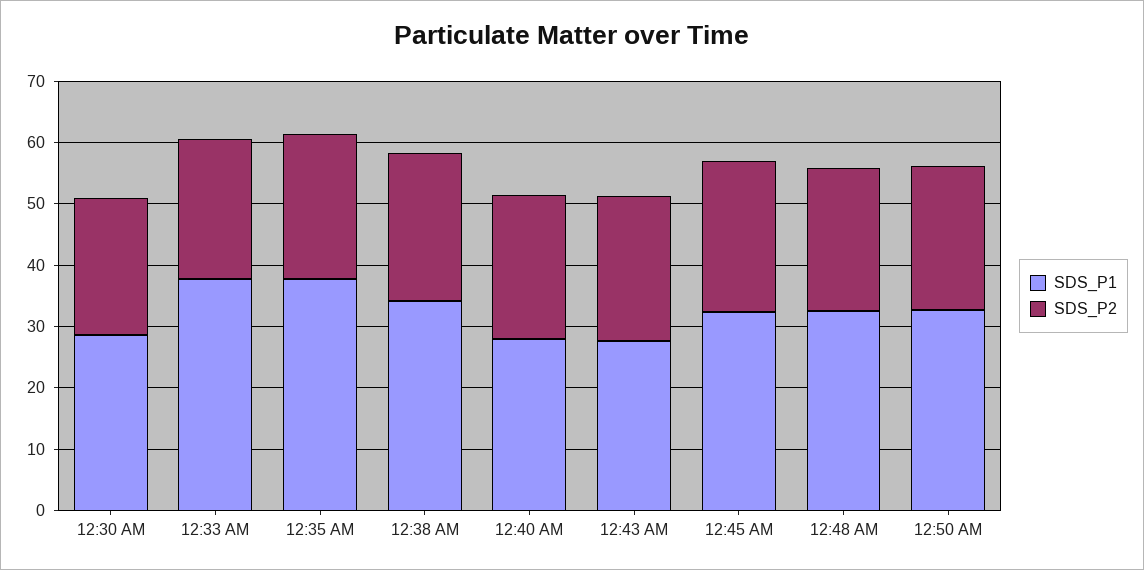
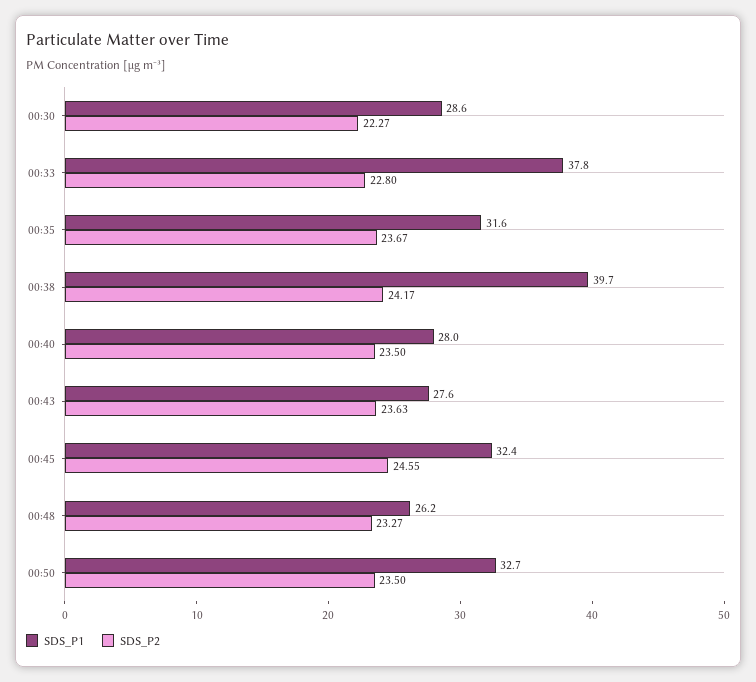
SDS_P1, 12:35 AM: 38 -> 31.6
SDS_P1, 12:38 AM: 34 -> 39.7
SDS_P1, 12:48 AM: 32 -> 26.2

